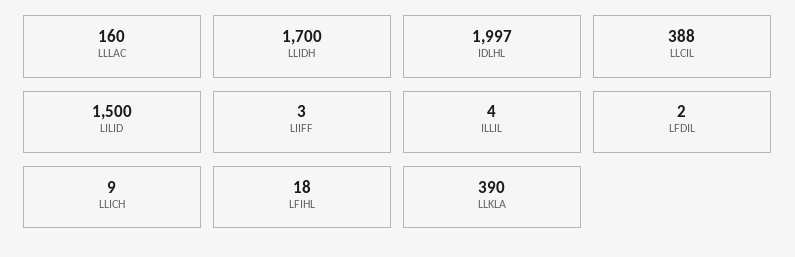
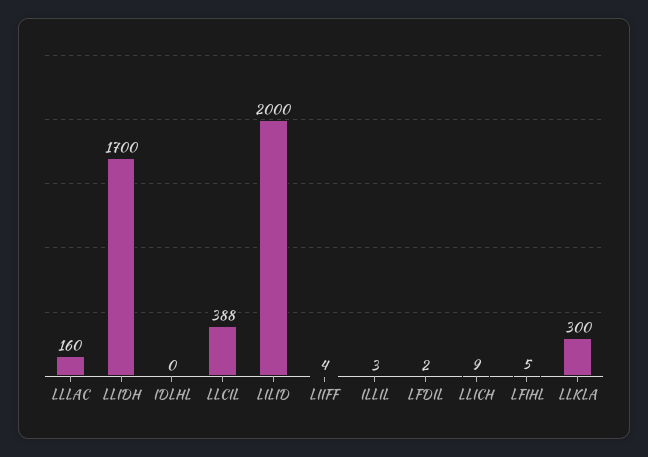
IDLHL: 1997 -> 0
LILID: 1500 -> 2000
LIIFF: 3 -> 4
ILLIL: 4 -> 3
LFIHL: 18 -> 5
LLKLA: 390 -> 300

